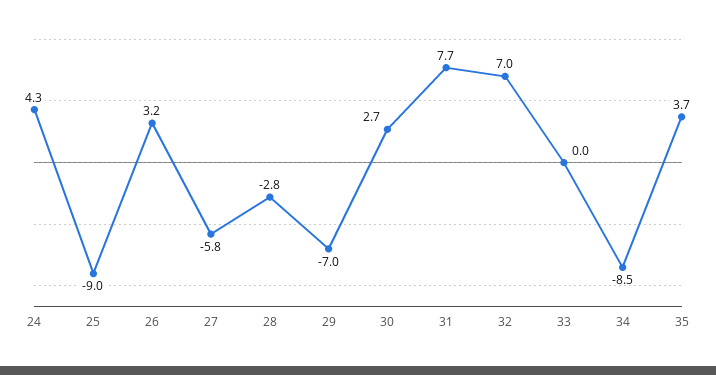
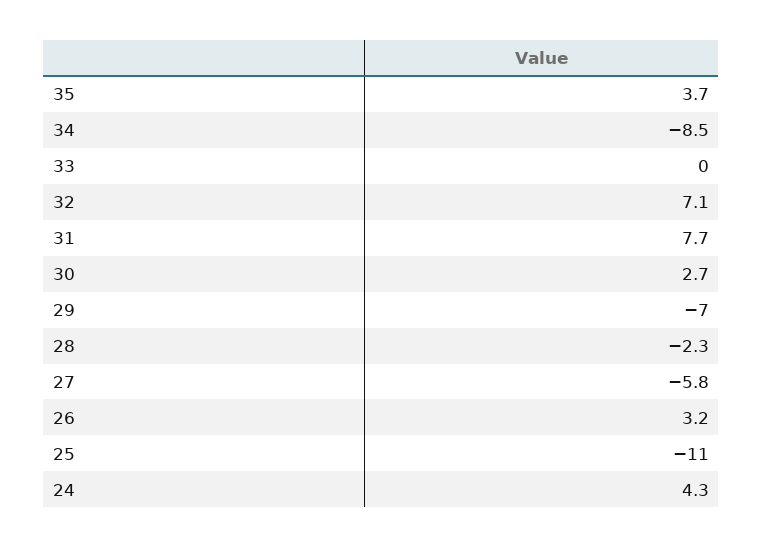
25: -9 -> -11
28: -2.8 -> -2.3
32: 7 -> 7.1

